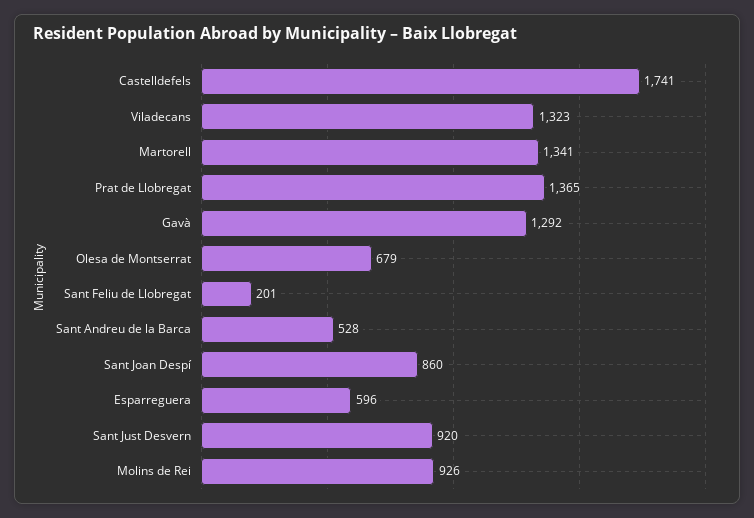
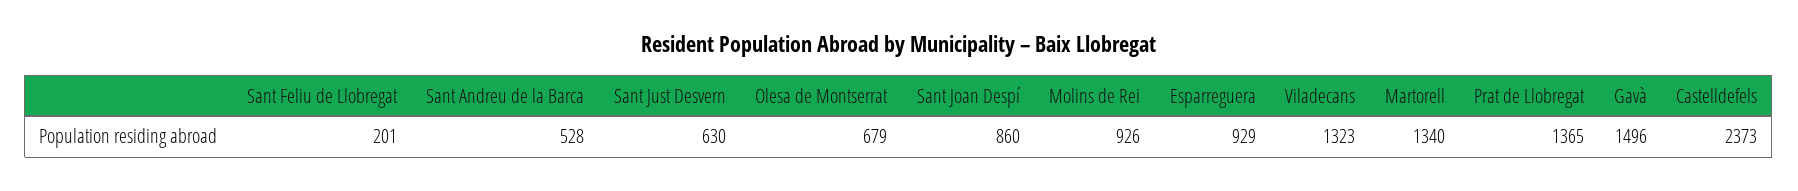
Castelldefels: 1741 -> 2373
Martorell: 1341 -> 1340
Gavà: 1292 -> 1496
Esparreguera: 596 -> 929
Sant Just Desvern: 920 -> 630

